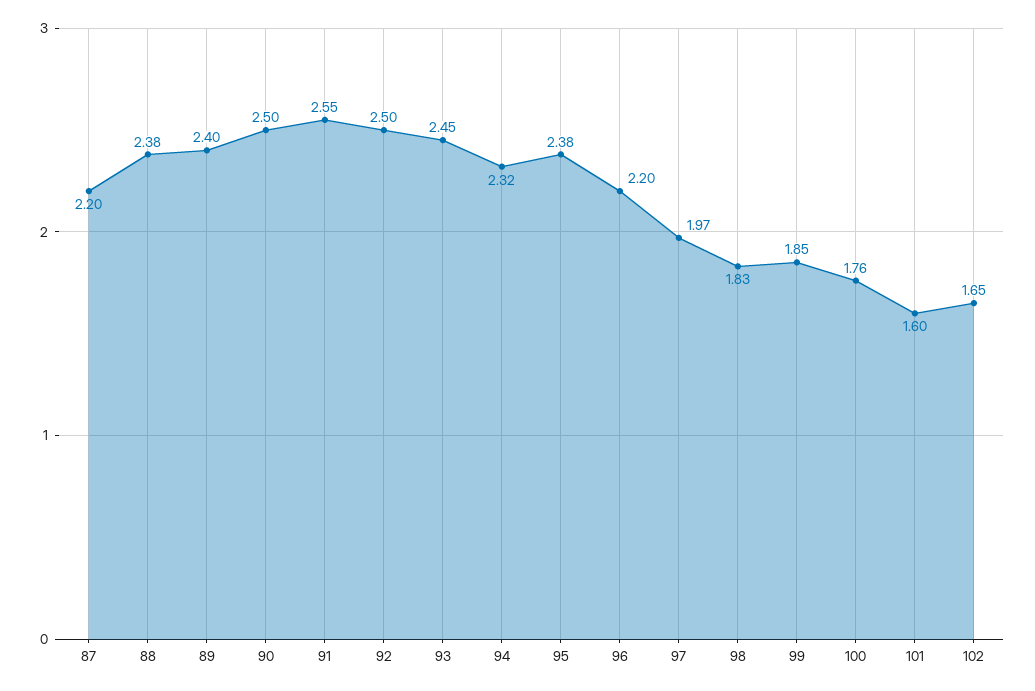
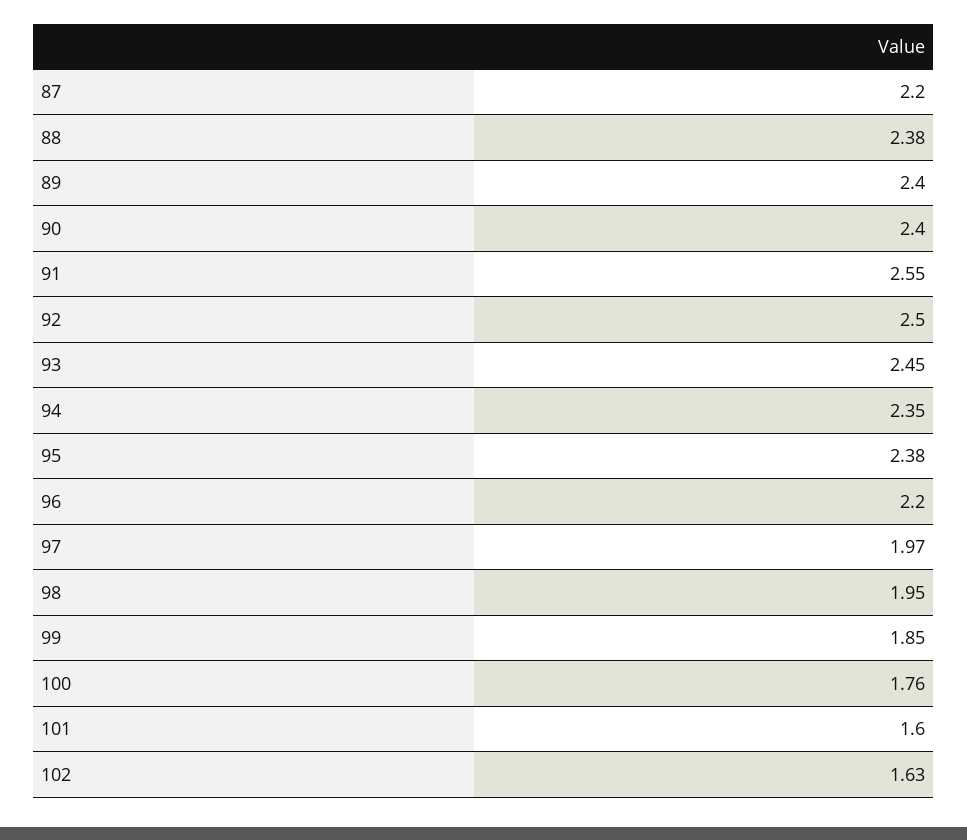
90: 2.5 -> 2.4
94: 2.32 -> 2.35
98: 1.83 -> 1.95
102: 1.65 -> 1.63

